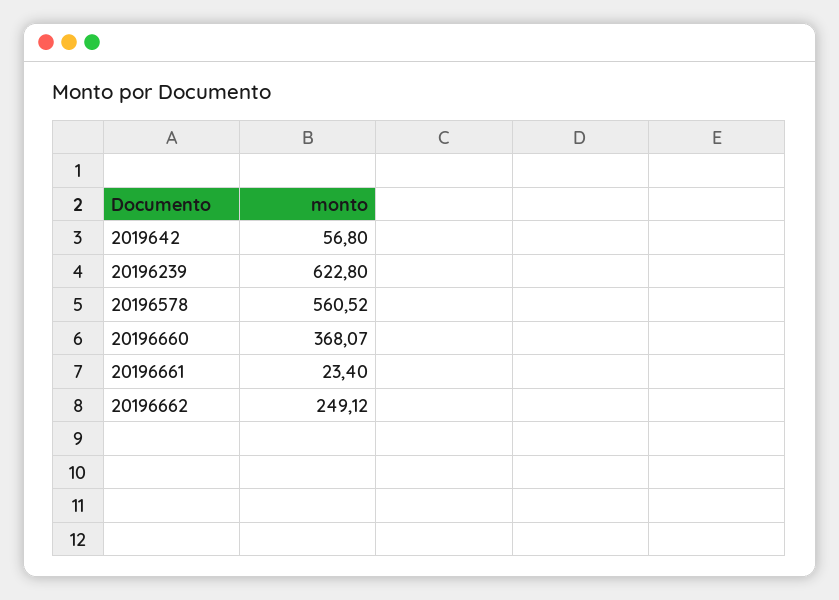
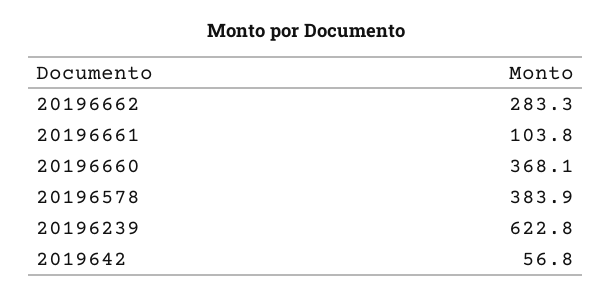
20196578: 560.52 -> 383.9
20196661: 23.4 -> 103.8
20196662: 249.12 -> 283.3

